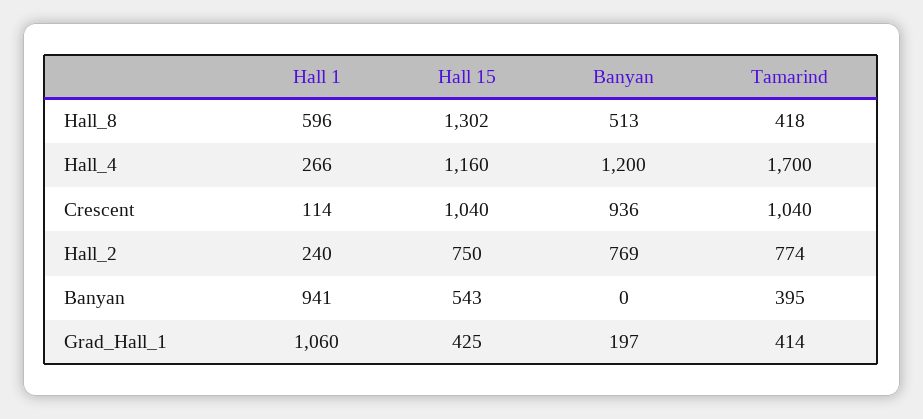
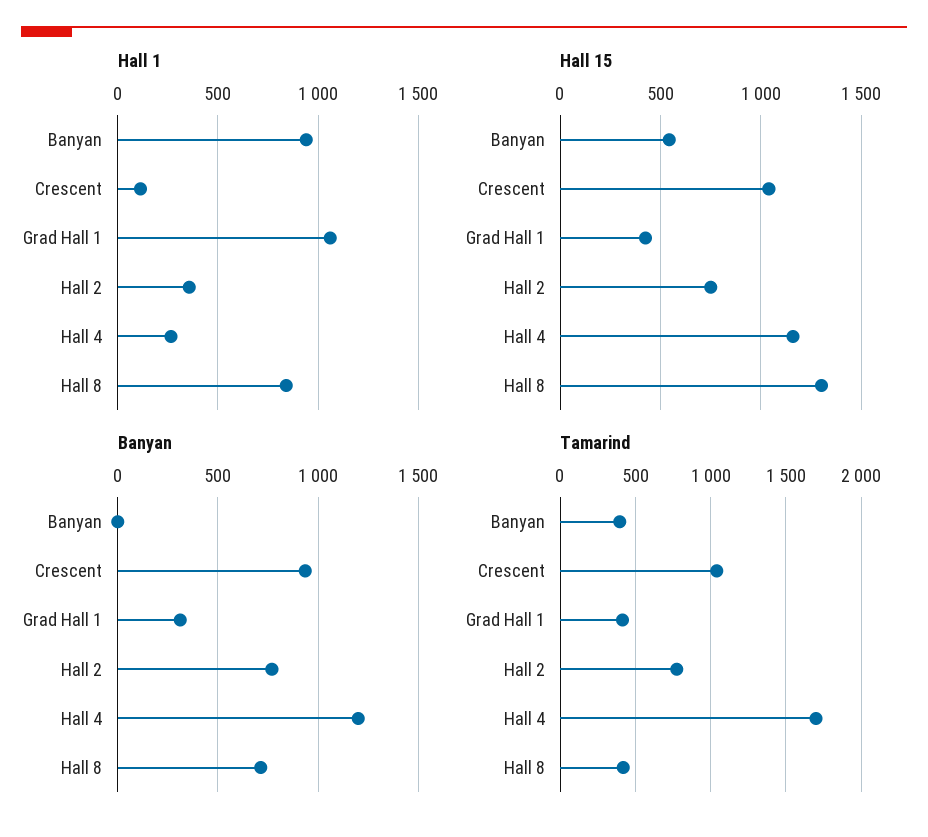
Hall 1, Hall_8: 596 -> 850
Banyan, Hall_8: 513 -> 700
Hall 1, Hall_2: 240 -> 350
Banyan, Grad_Hall_1: 197 -> 300

